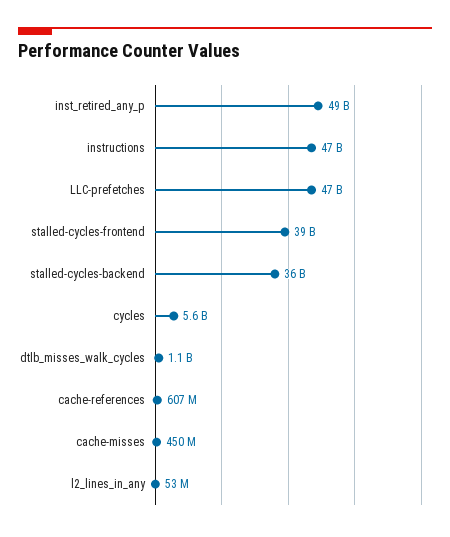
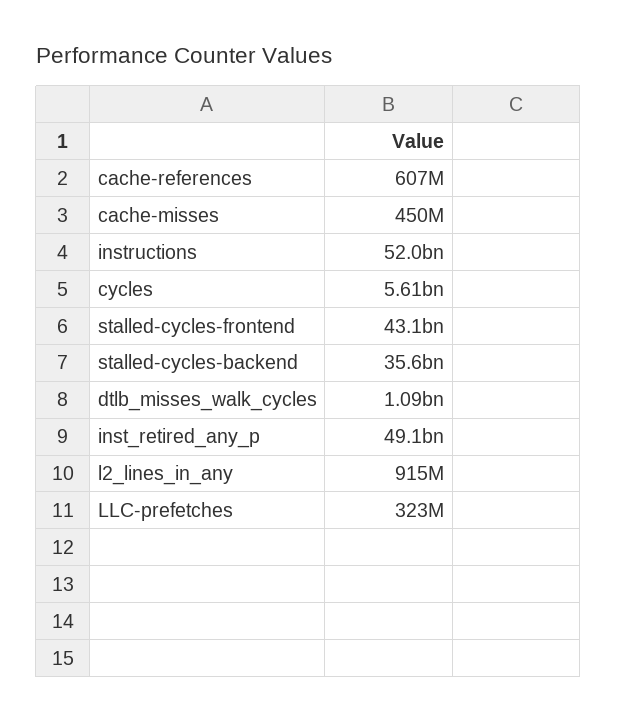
instructions: 47000000000 -> 52000000000
LLC-prefetches: 47000000000 -> 323000000
stalled-cycles-frontend: 39000000000 -> 43100000000
l2_lines_in_any: 53000000 -> 915000000

